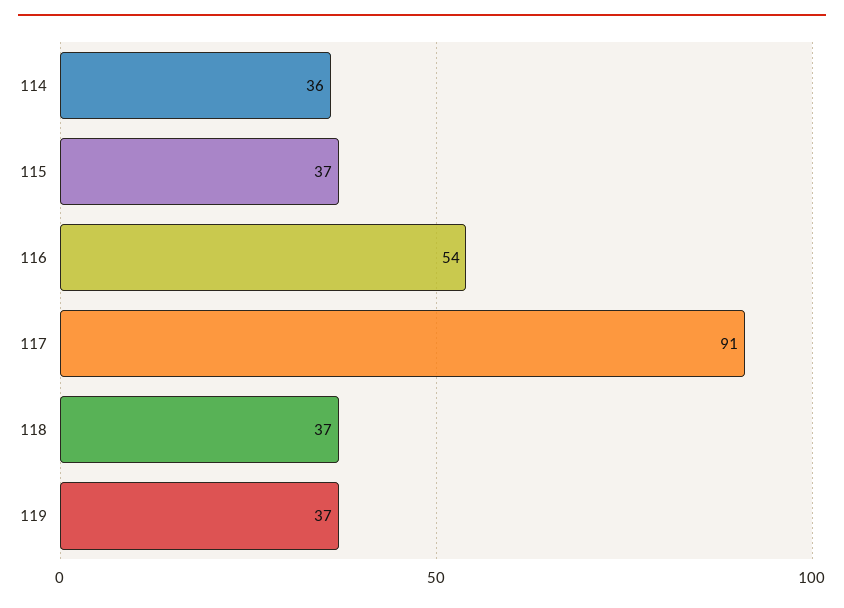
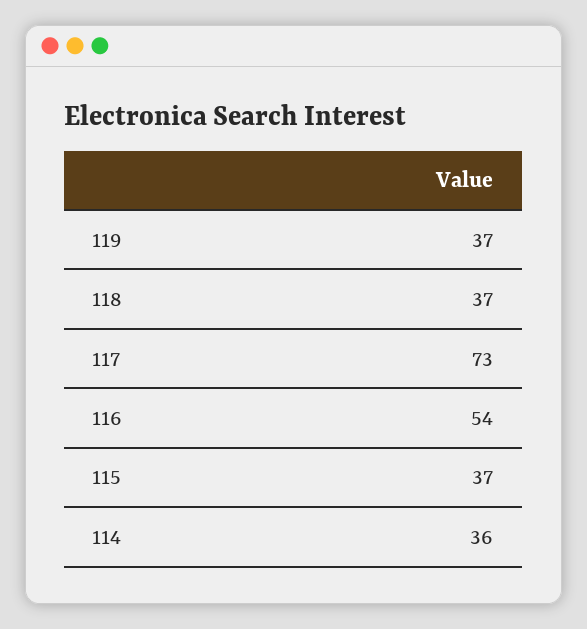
117: 91 -> 73

